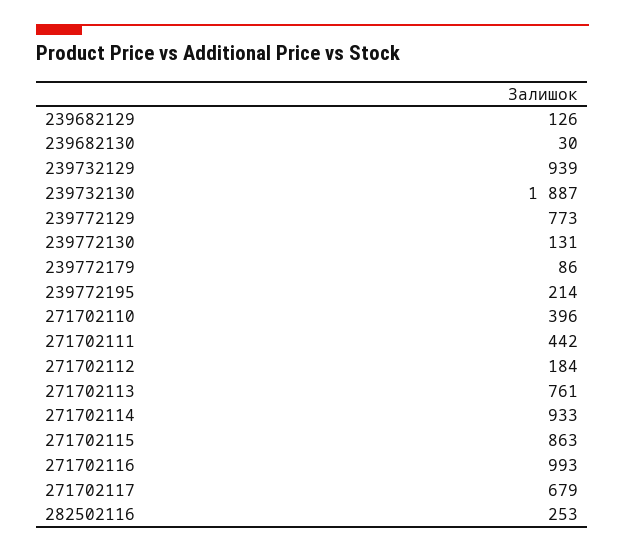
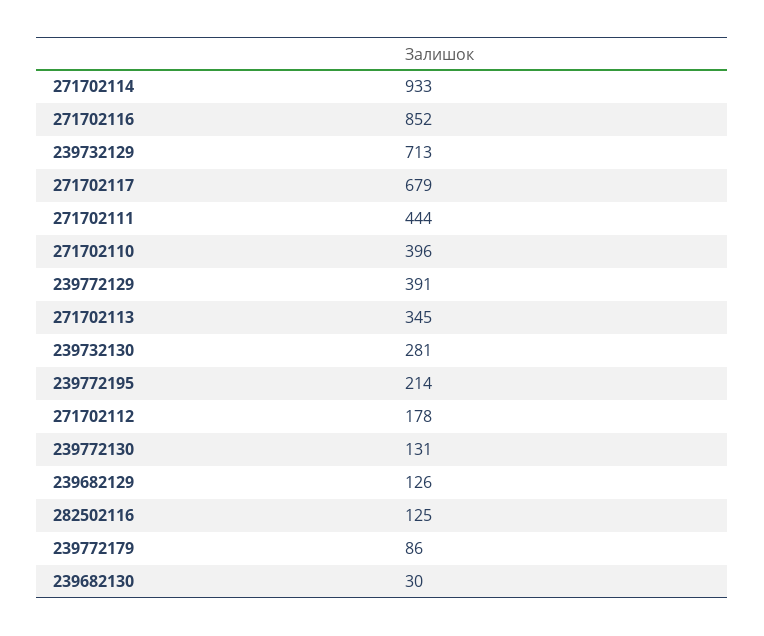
239732129: 939 -> 713
239732130: 1887 -> 281
239772129: 773 -> 391
271702111: 442 -> 444
271702112: 184 -> 178
271702113: 761 -> 345
271702115: 863 -> none
271702116: 993 -> 852
282502116: 253 -> 125

